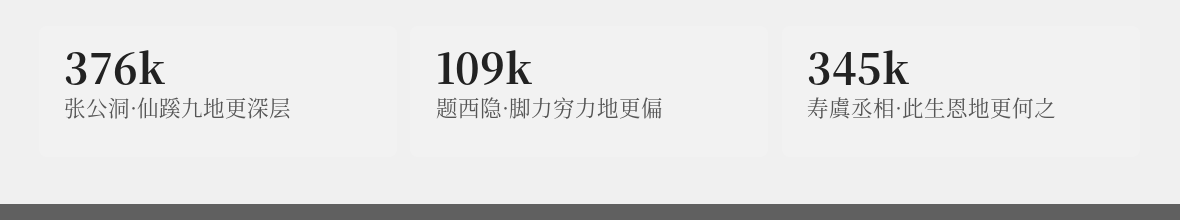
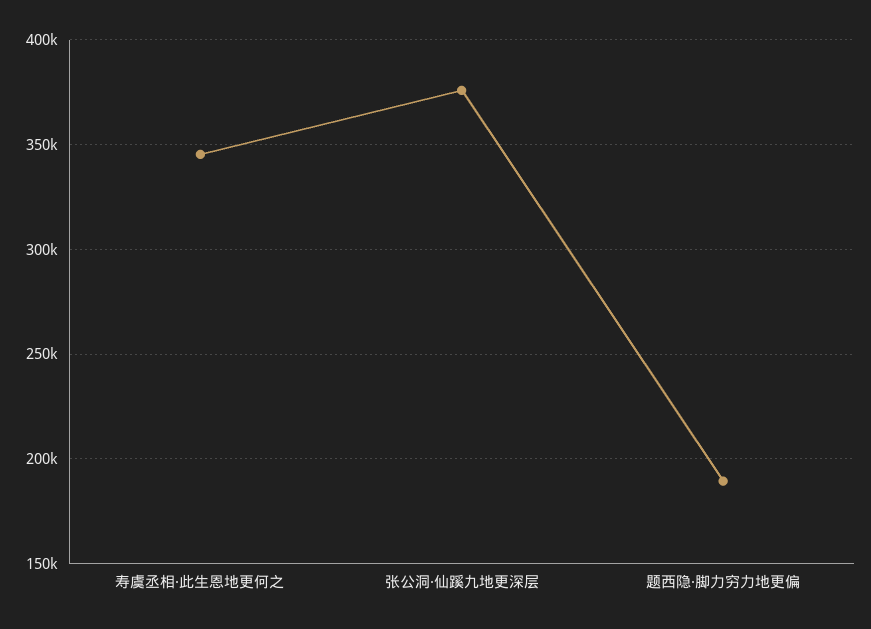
题西隐·脚力穷力地更偏: 109000 -> 190000

